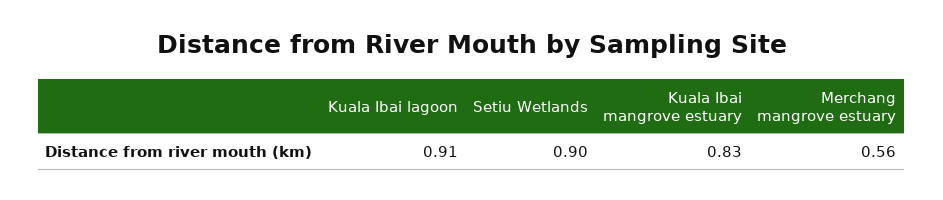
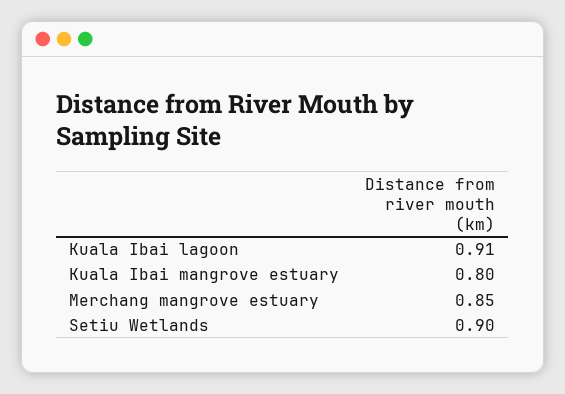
Kuala Ibai mangrove estuary: 0.83 -> 0.8
Merchang mangrove estuary: 0.56 -> 0.85

